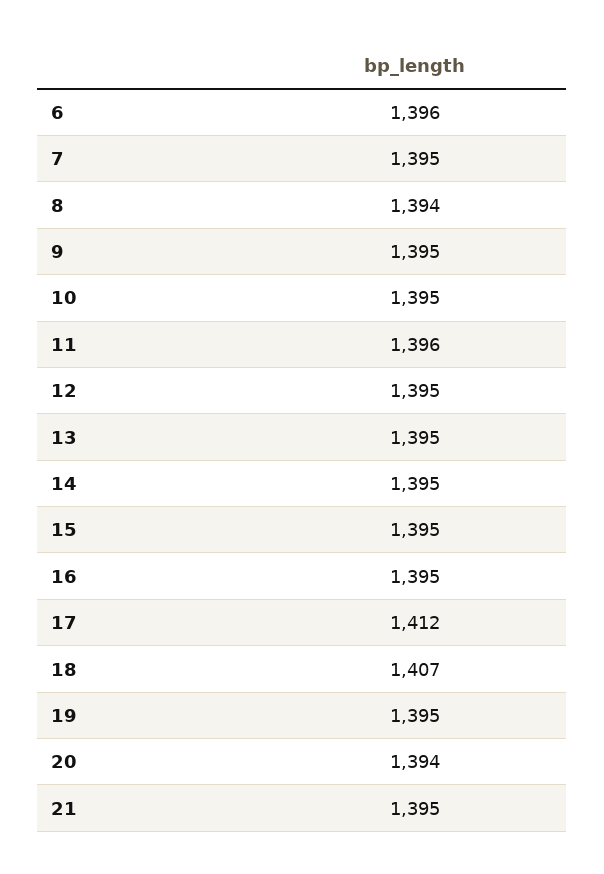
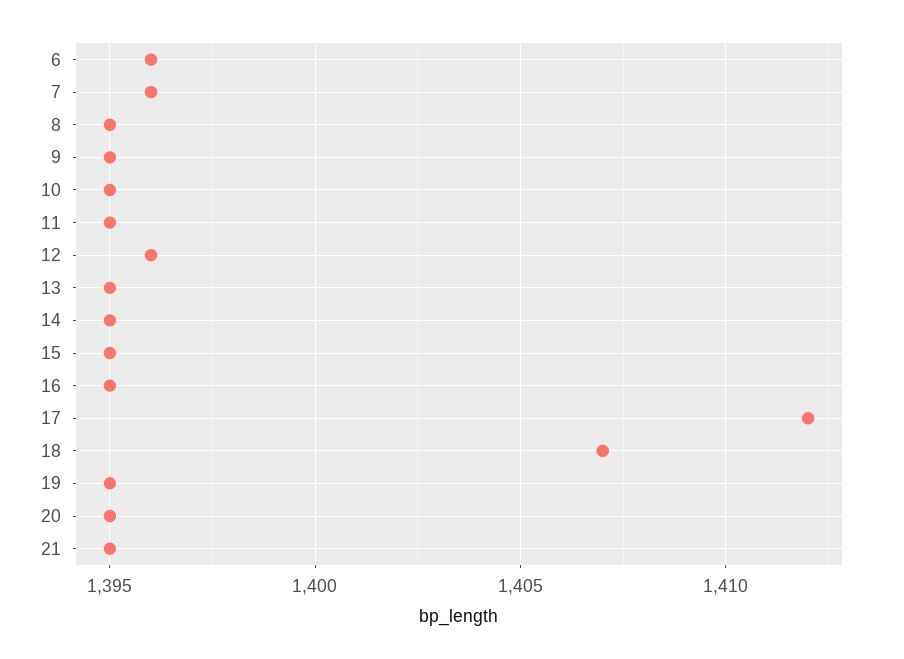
7: 1395 -> 1396
8: 1394 -> 1395
11: 1396 -> 1395
12: 1395 -> 1396
20: 1394 -> 1395

